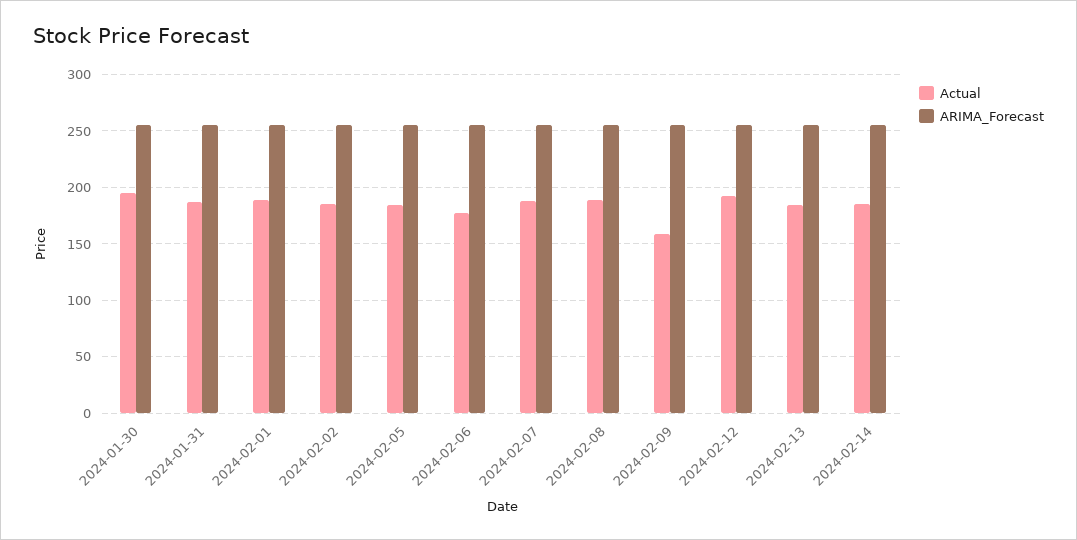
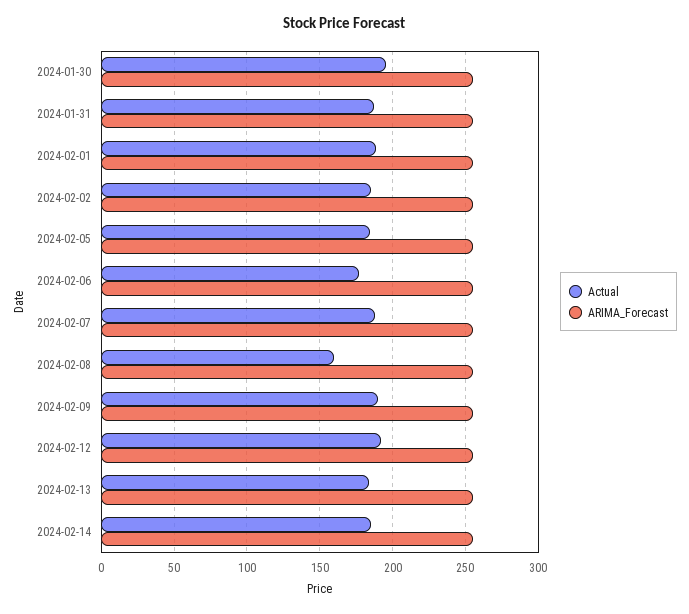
Actual, 2024-02-08: 190 -> 160
Actual, 2024-02-09: 160 -> 190

